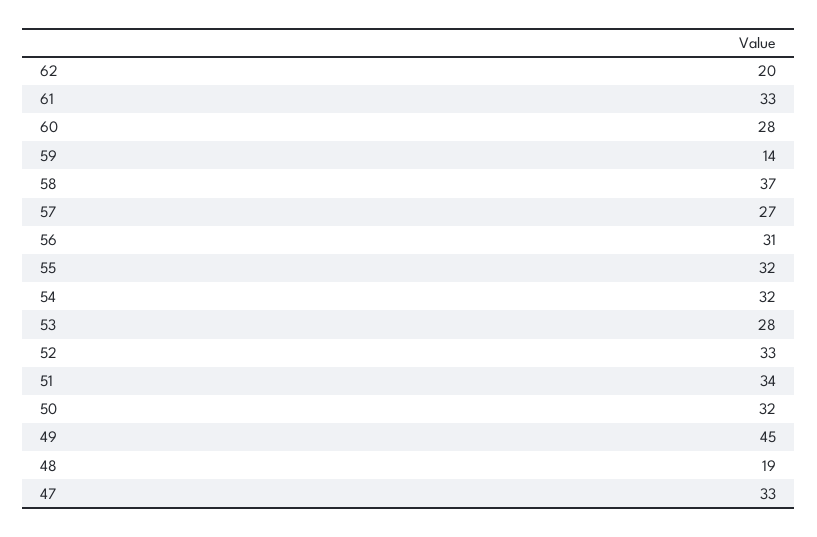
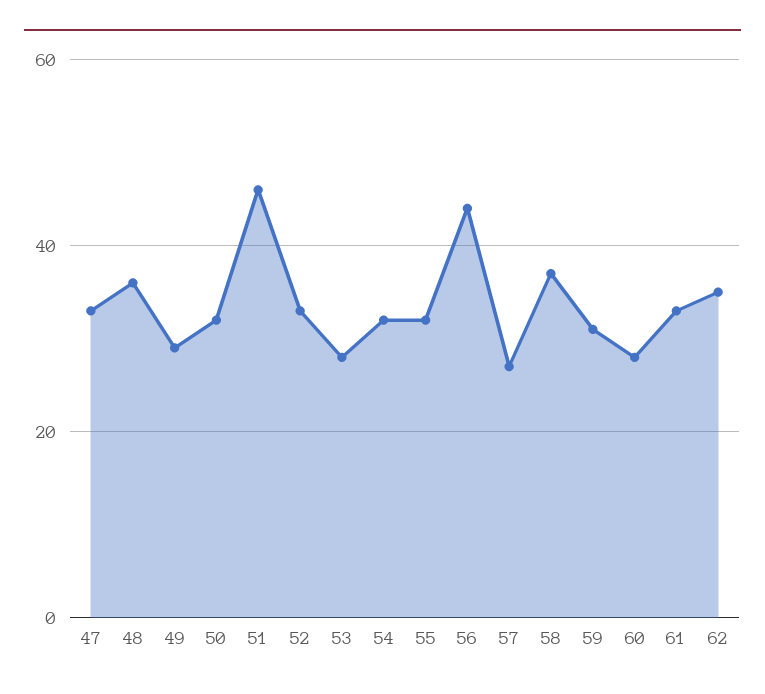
62: 20 -> 35
59: 14 -> 30
56: 31 -> 45
51: 34 -> 45
49: 45 -> 30
48: 19 -> 35

